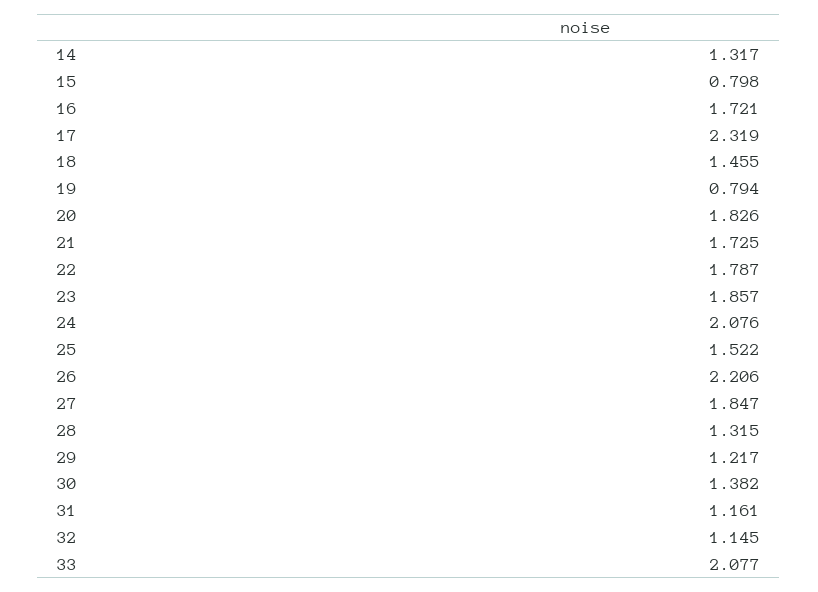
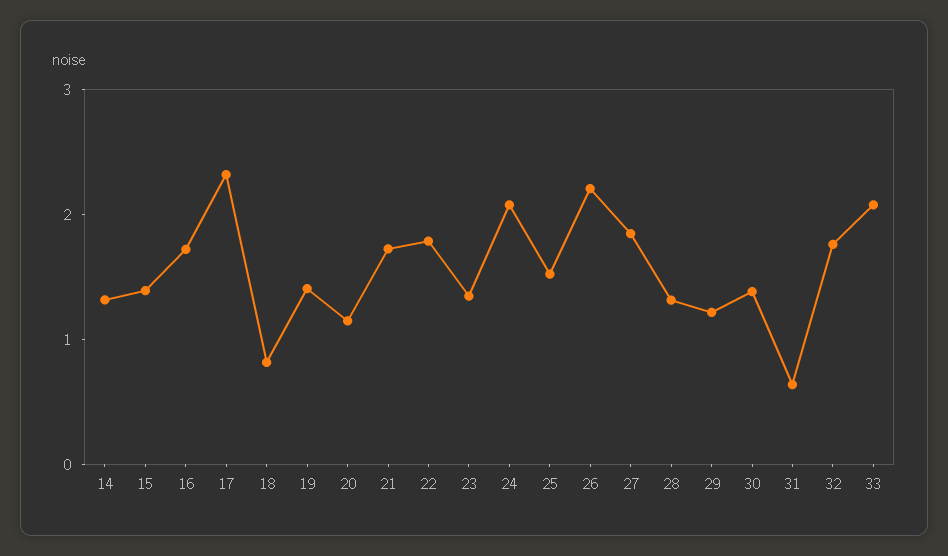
15: 0.798 -> 1.4
18: 1.455 -> 0.8
19: 0.794 -> 1.4
20: 1.826 -> 1.2
23: 1.857 -> 1.4
31: 1.161 -> 0.6
32: 1.145 -> 1.8

